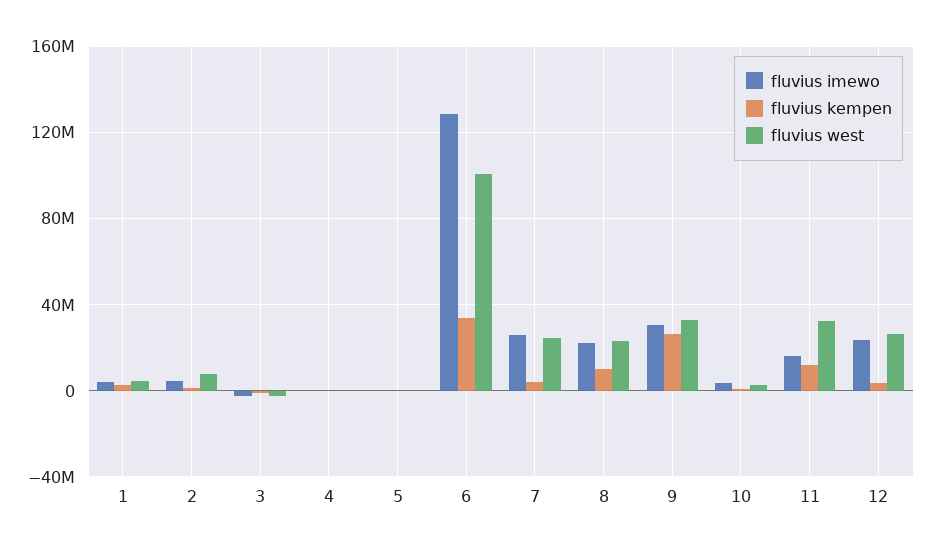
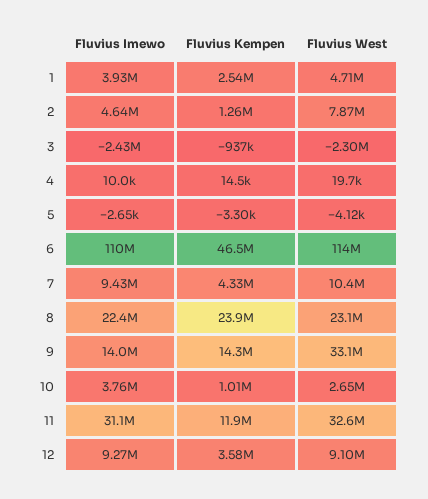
fluvius imewo, 6: 130000000 -> 110000000
fluvius kempen, 6: 35000000 -> 46500000
fluvius west, 6: 100000000 -> 114000000
fluvius imewo, 7: 25000000 -> 9430000
fluvius west, 7: 25000000 -> 10400000
fluvius kempen, 8: 10000000 -> 23900000
fluvius imewo, 9: 30000000 -> 14000000
fluvius kempen, 9: 25000000 -> 14300000
fluvius imewo, 11: 15000000 -> 31100000
fluvius imewo, 12: 25000000 -> 9270000
fluvius west, 12: 25000000 -> 9100000

